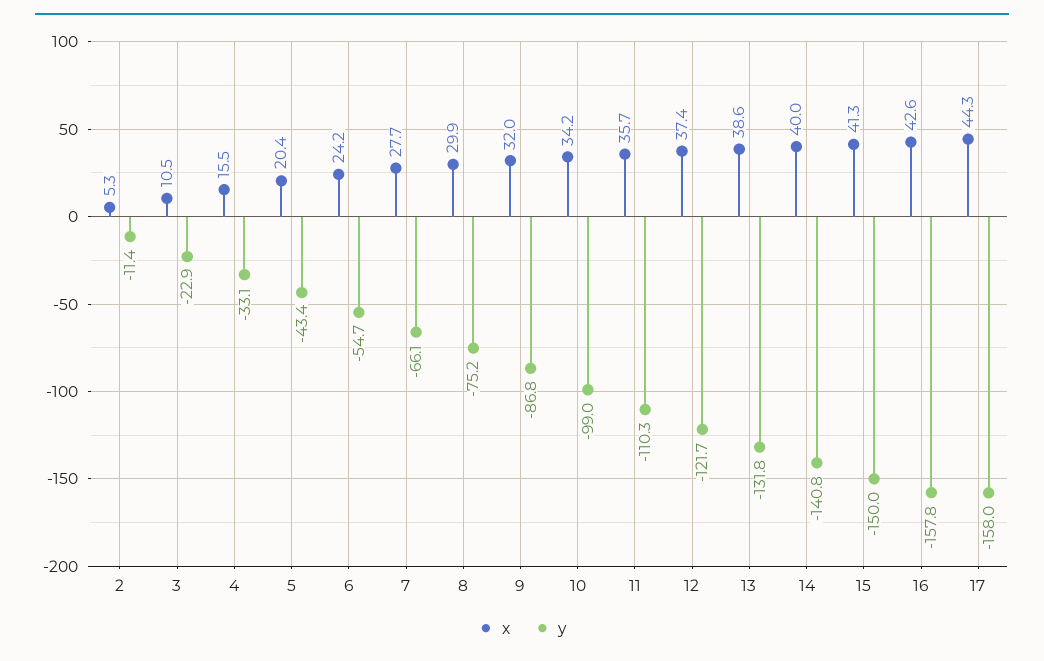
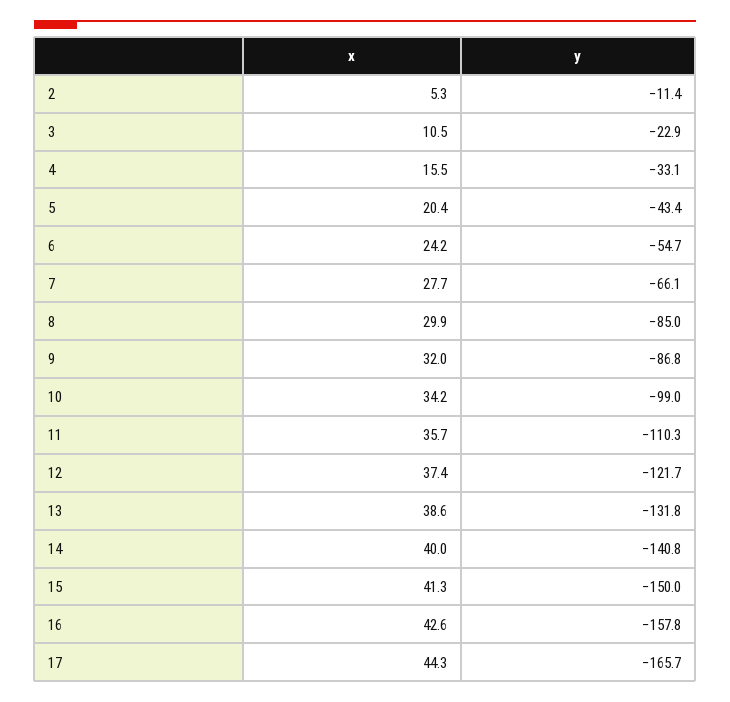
y, 8: -75.2 -> -85
y, 17: -158 -> -165.7

